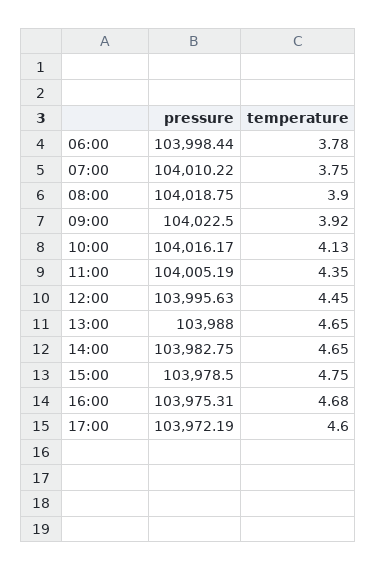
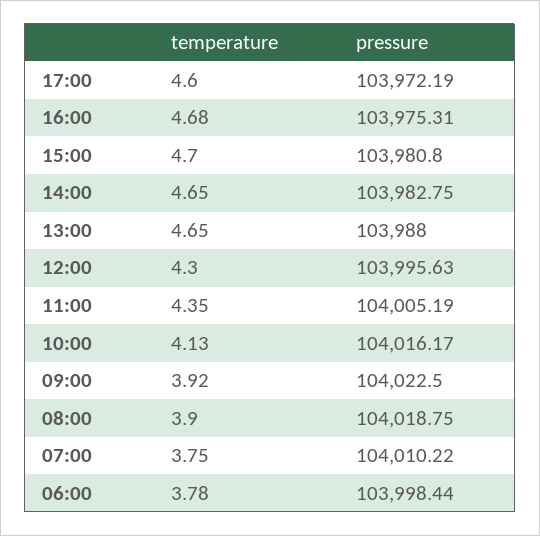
temperature, 12:00: 4.45 -> 4.3
pressure, 15:00: 103978.5 -> 103980.8
temperature, 15:00: 4.75 -> 4.7

